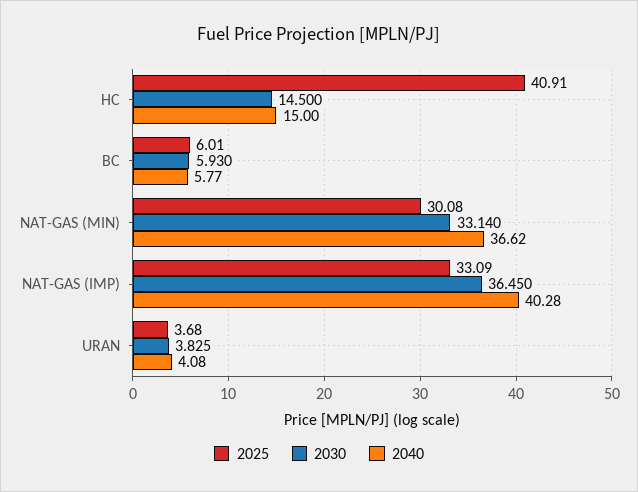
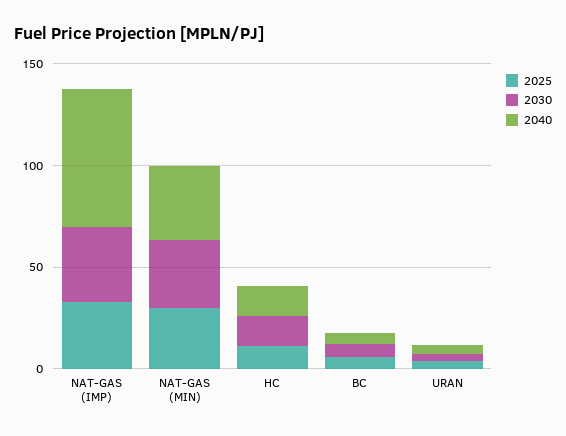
2025, HC: 40.91 -> 10
2040, NAT-GAS (IMP): 40.28 -> 70

